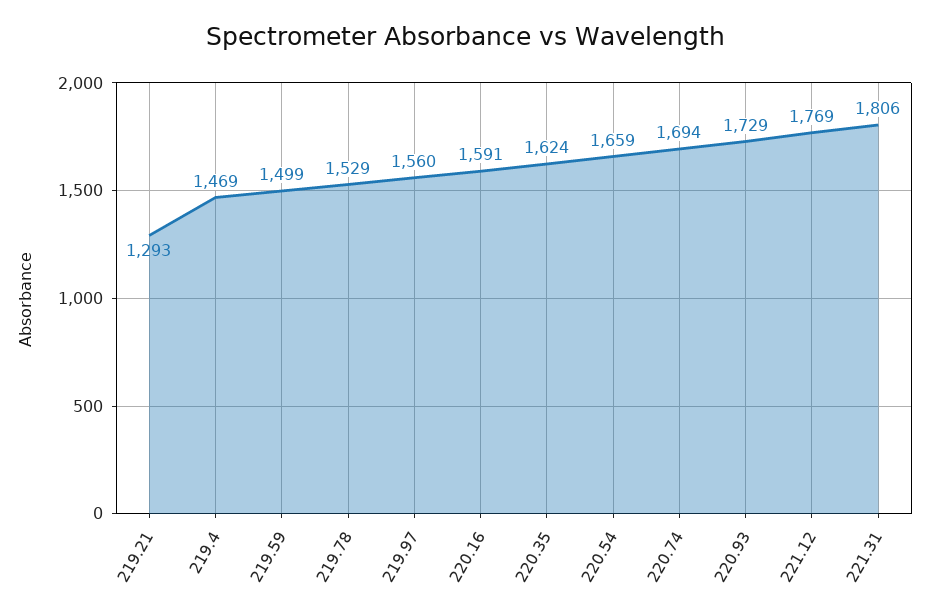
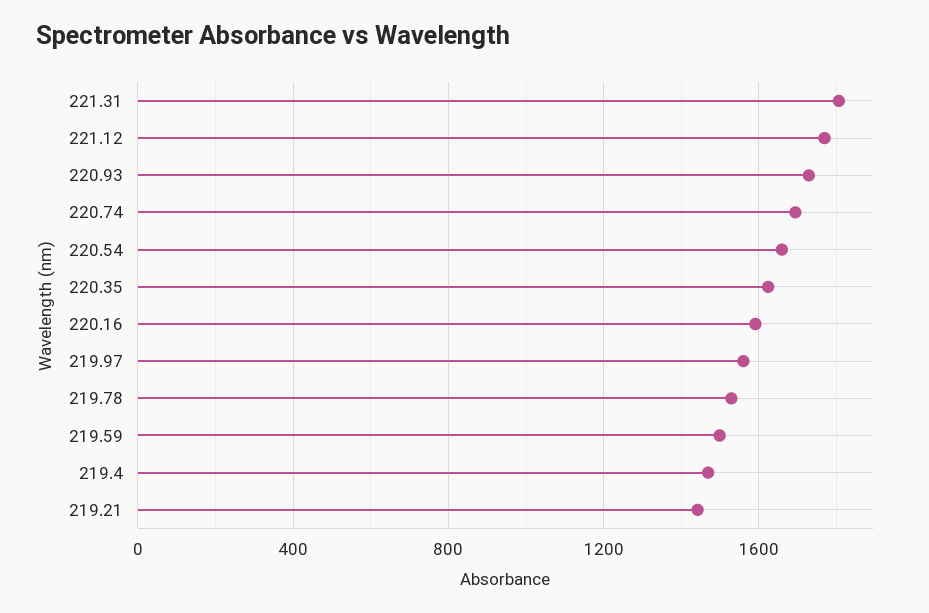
219.21: 1293 -> 1450

